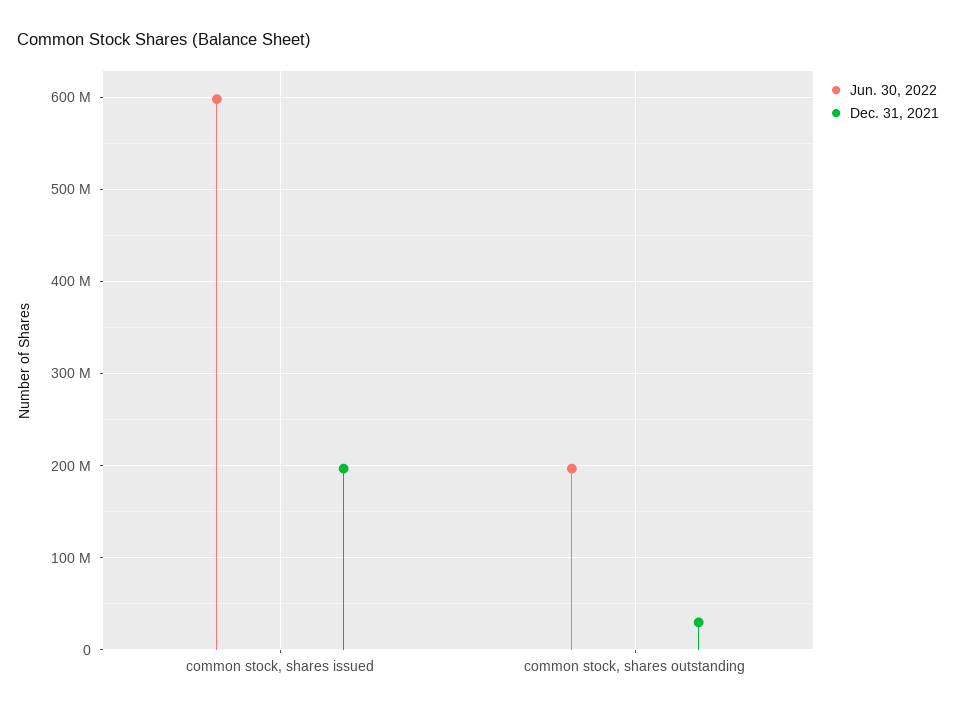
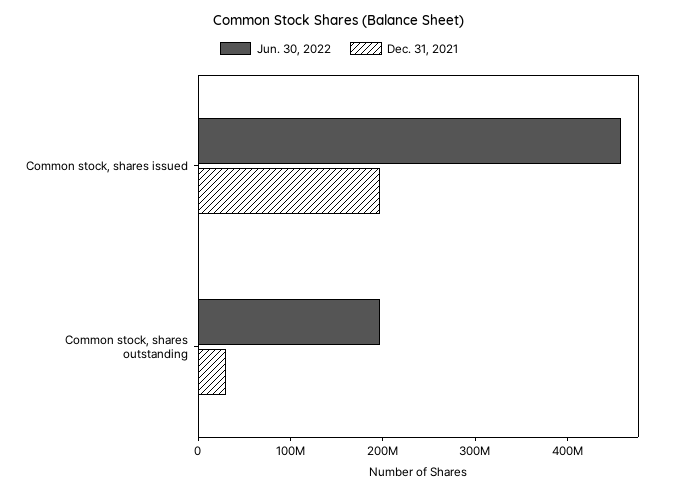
Jun. 30, 2022, common stock, shares issued: 600000000 -> 460000000

